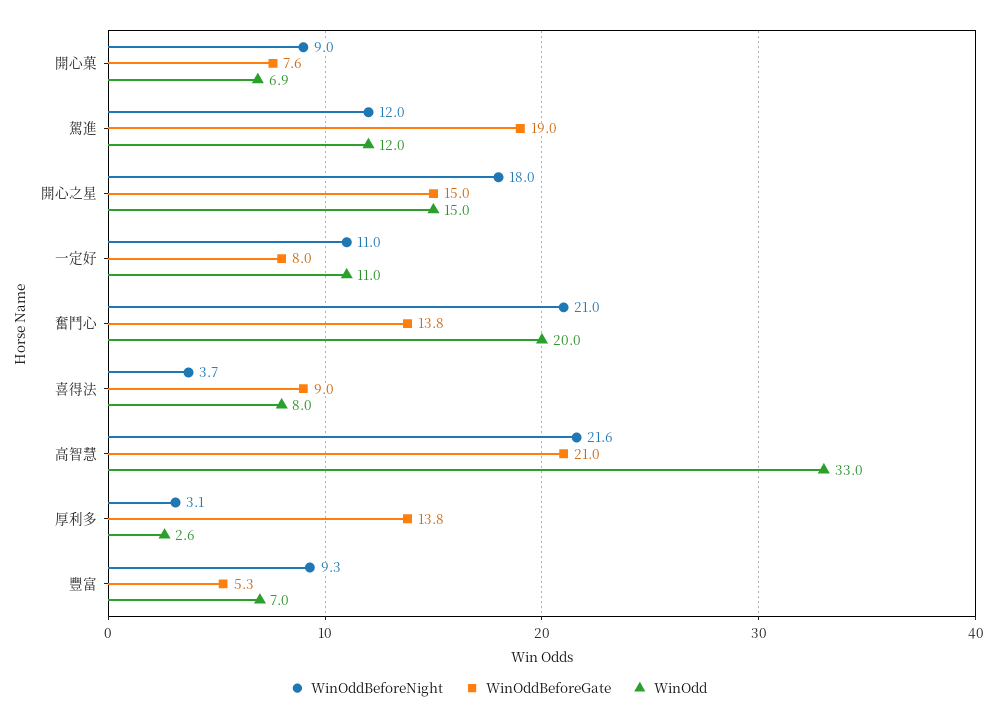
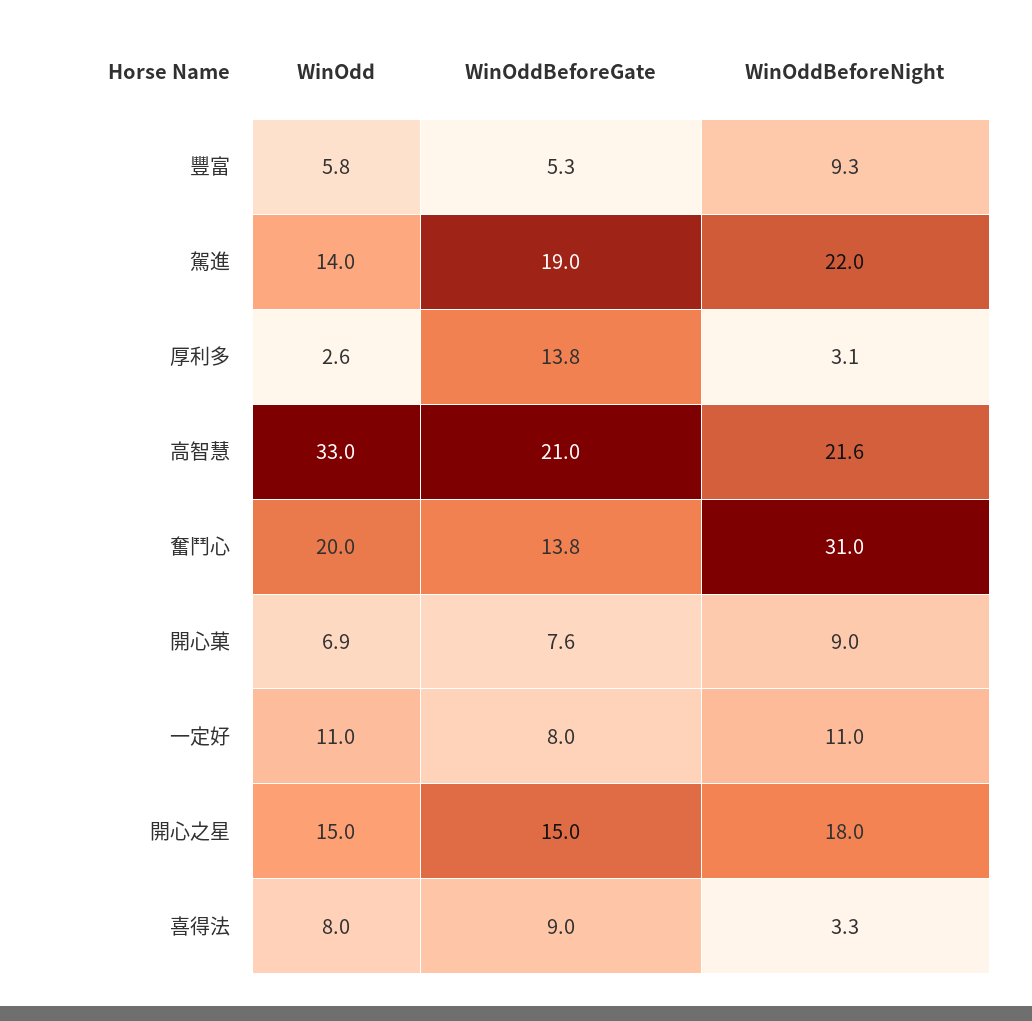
WinOddBeforeNight, 駕進: 12 -> 22
WinOdd, 駕進: 12 -> 14
WinOddBeforeNight, 奮鬥心: 21 -> 31
WinOddBeforeNight, 喜得法: 3.7 -> 3.3
WinOdd, 豐富: 7 -> 5.8

